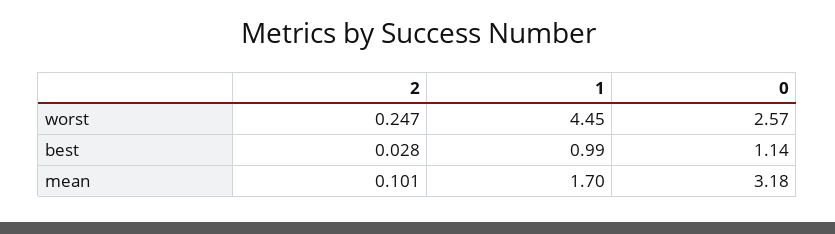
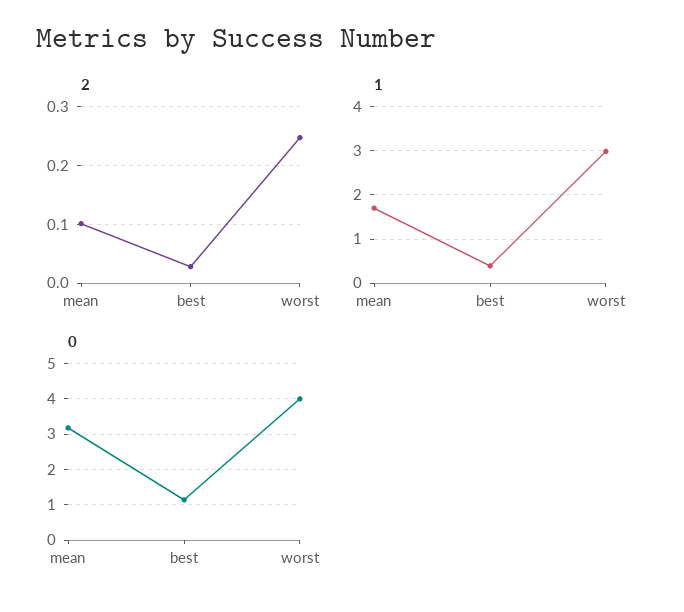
1, worst: 4.45 -> 3
0, worst: 2.57 -> 4
1, best: 0.99 -> 0.4

